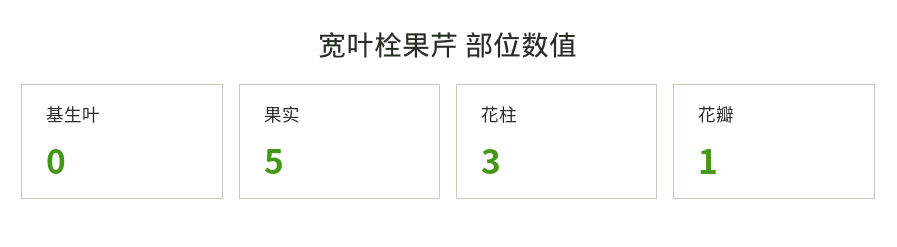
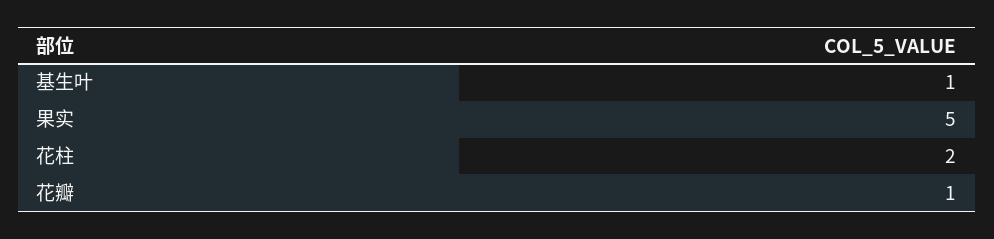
基生叶: 0 -> 1
花柱: 3 -> 2

